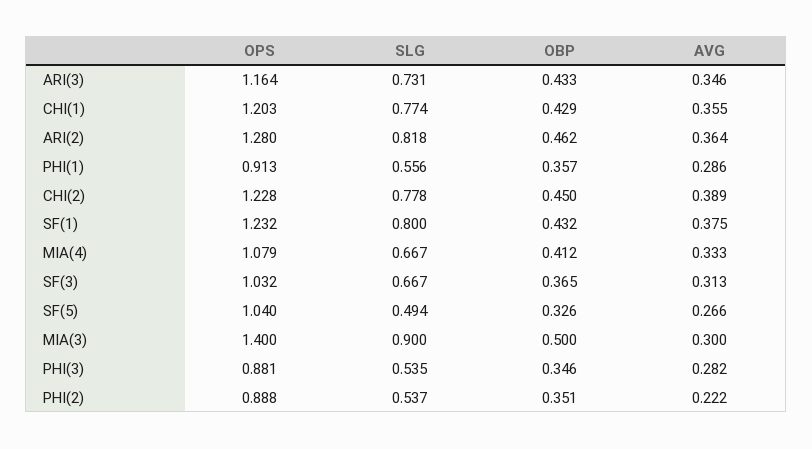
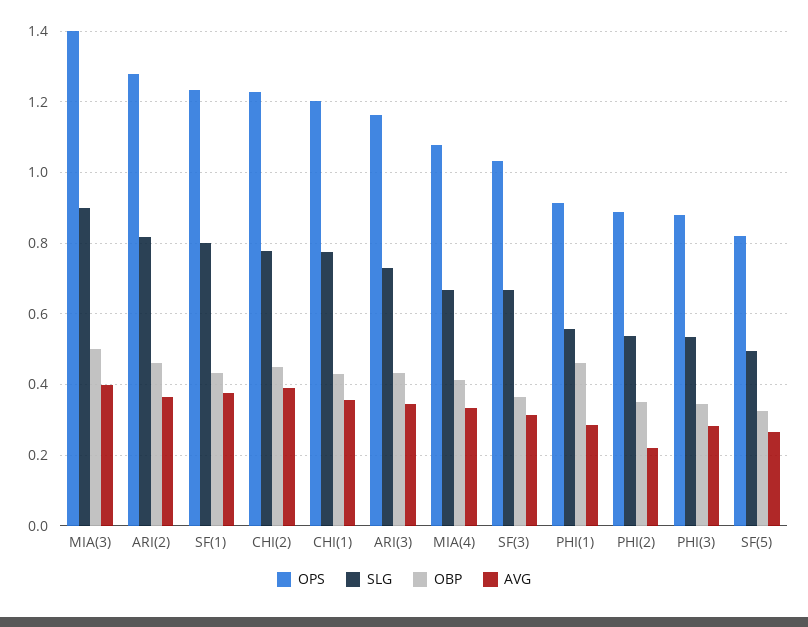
OBP, PHI(1): 0.357 -> 0.46
OPS, SF(5): 1.04 -> 0.82
AVG, MIA(3): 0.3 -> 0.4

